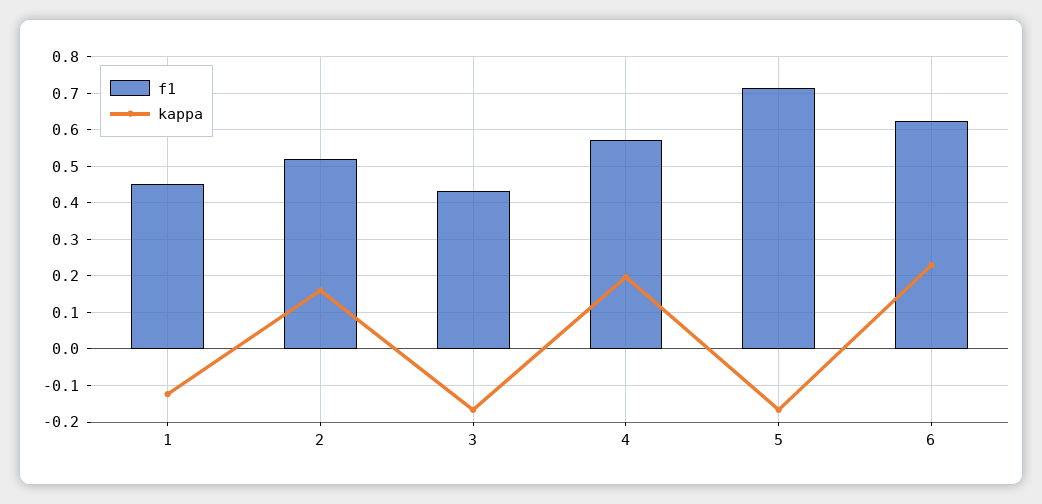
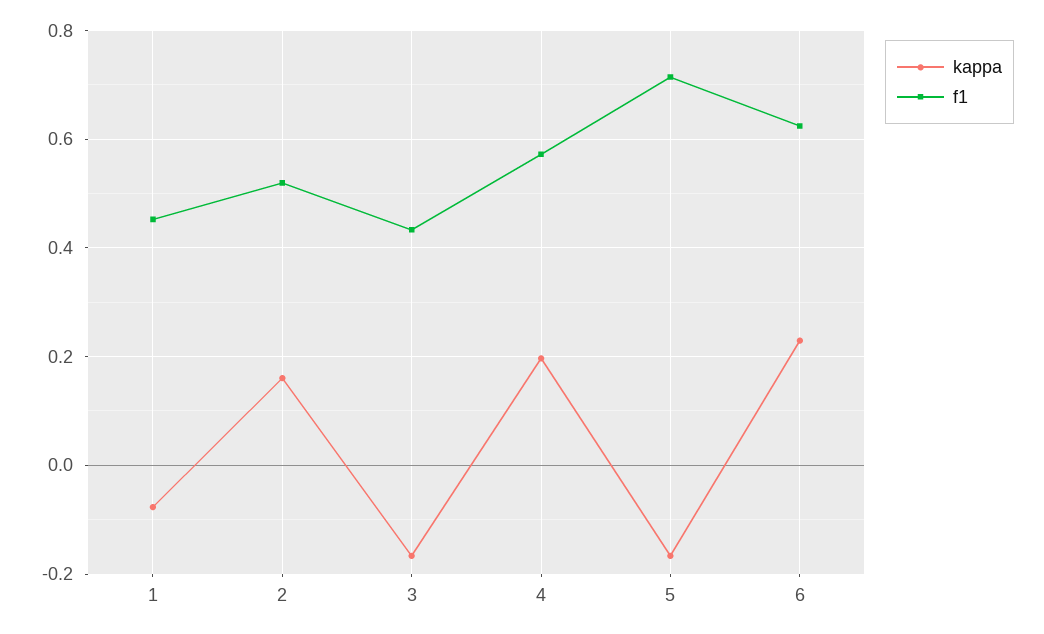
kappa, 1: -0.12 -> -0.08

